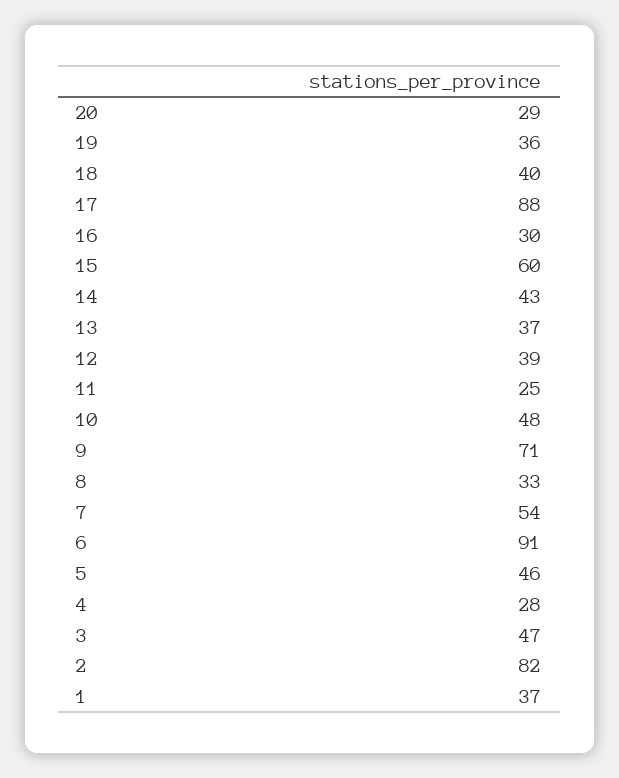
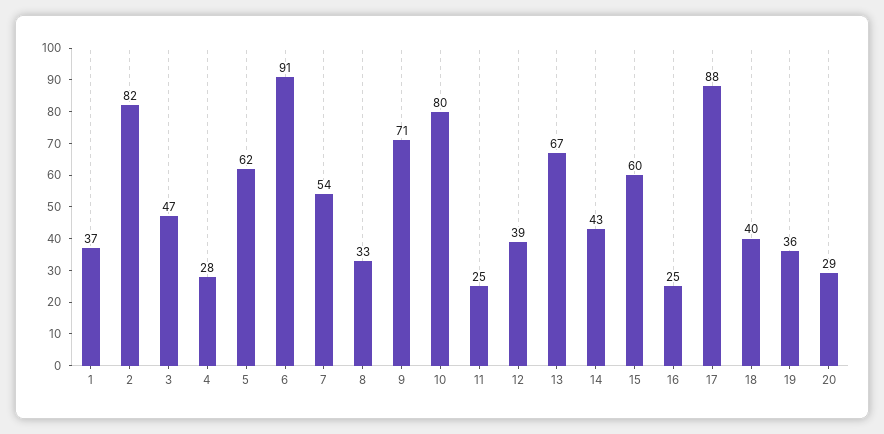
16: 30 -> 25
13: 37 -> 67
10: 48 -> 80
5: 46 -> 62

